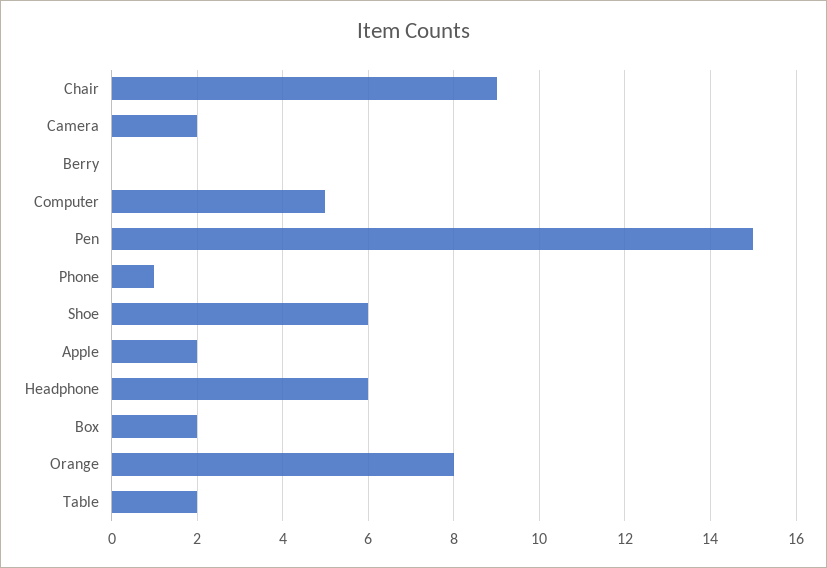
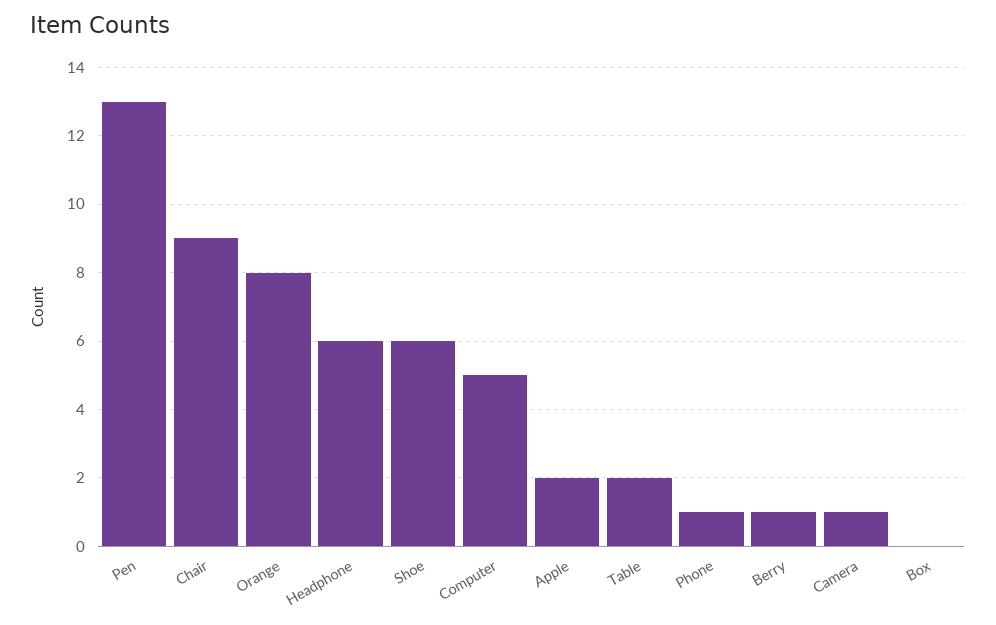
Camera: 2 -> 1
Berry: 0 -> 1
Pen: 15 -> 13
Box: 2 -> 0

